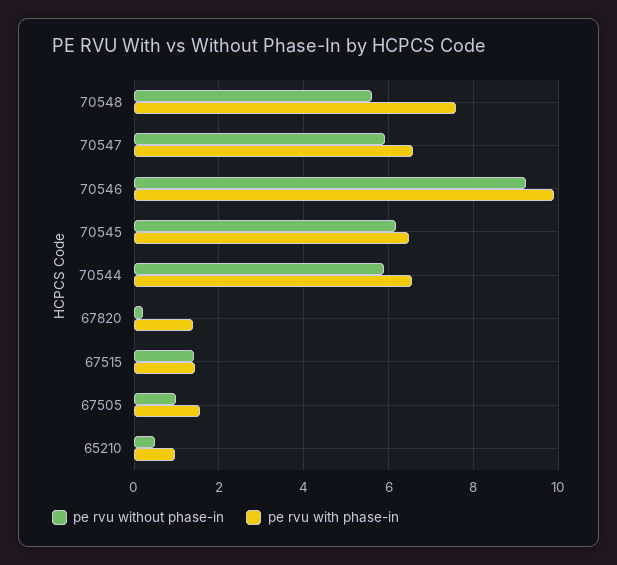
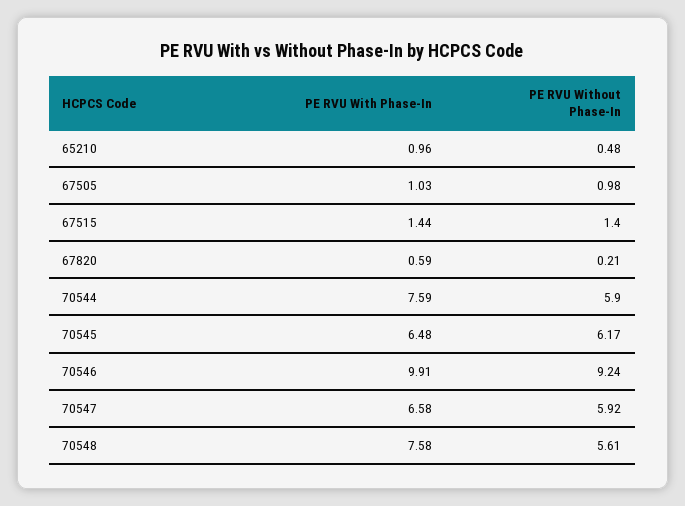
pe rvu with phase-in, 70544: 6.6 -> 7.59
pe rvu with phase-in, 67820: 1.4 -> 0.59
pe rvu with phase-in, 67505: 1.6 -> 1.03

